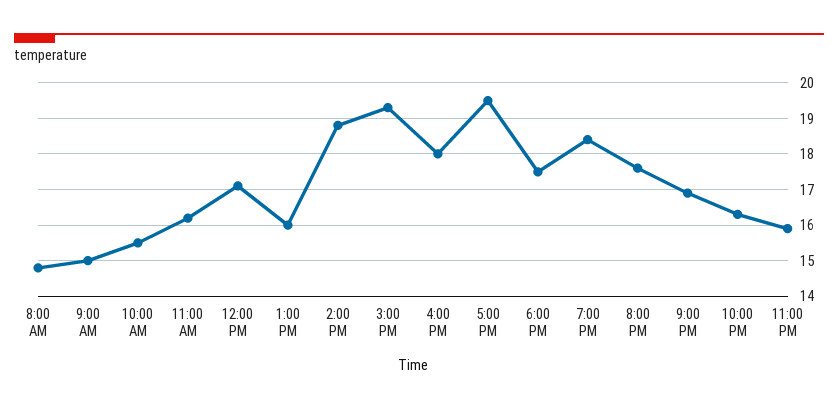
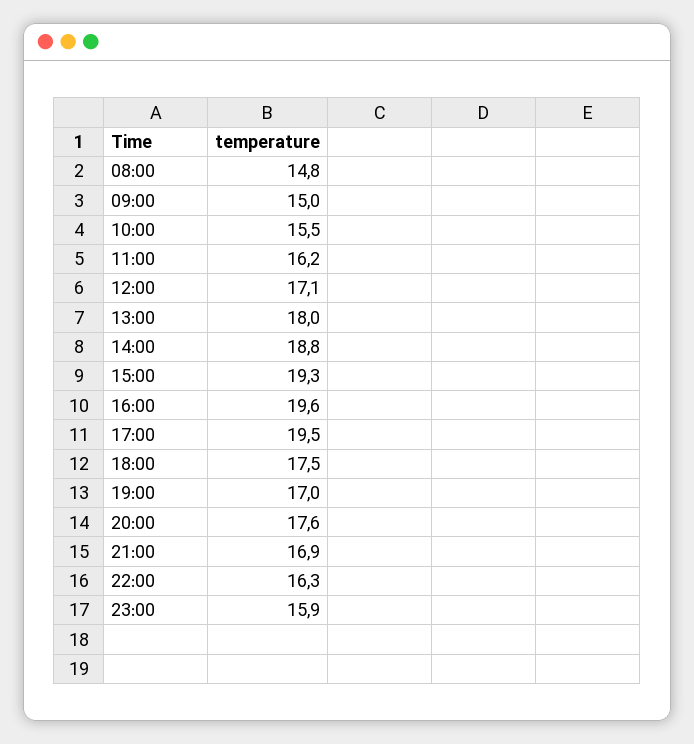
1:00 PM: 16 -> 18
4:00 PM: 18 -> 19.6
7:00 PM: 18.5 -> 17

